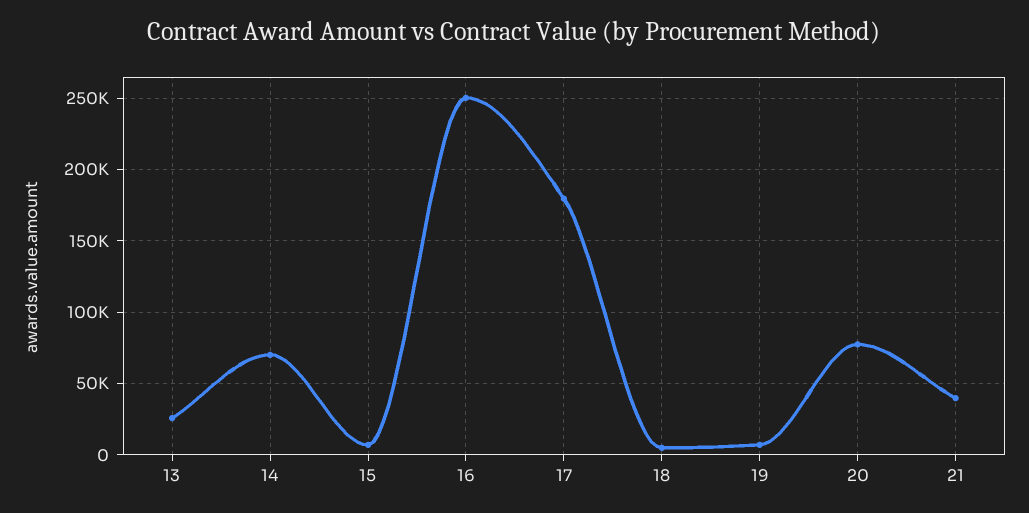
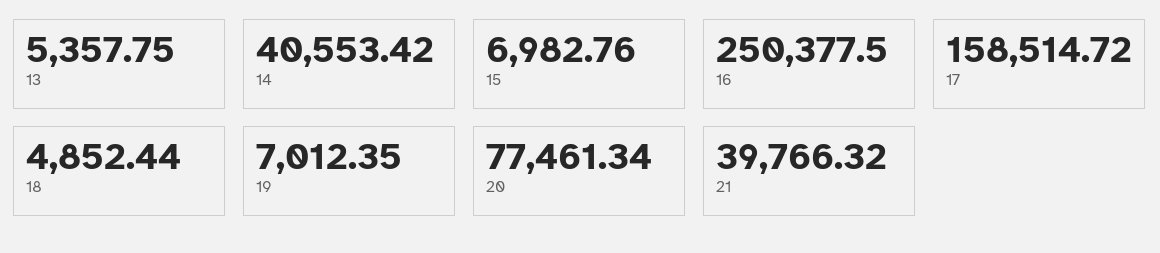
13: 25000 -> 5357.75
14: 70000 -> 40553.42
17: 180000 -> 158514.72

